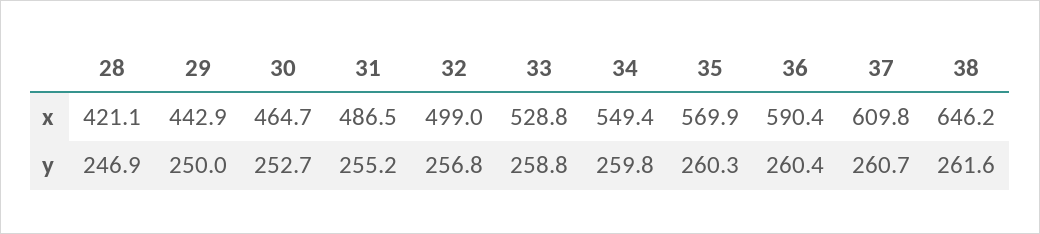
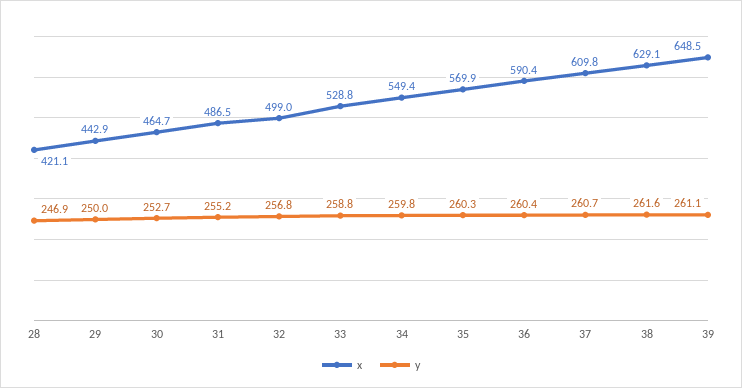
x, 38: 646.2 -> 629.1
x, 39: none -> 648.5
y, 39: none -> 261.1

